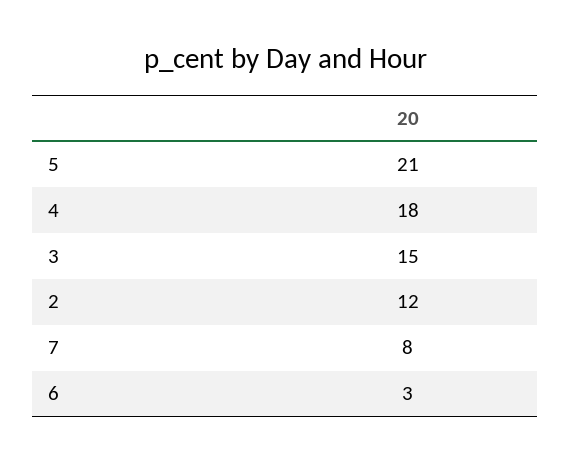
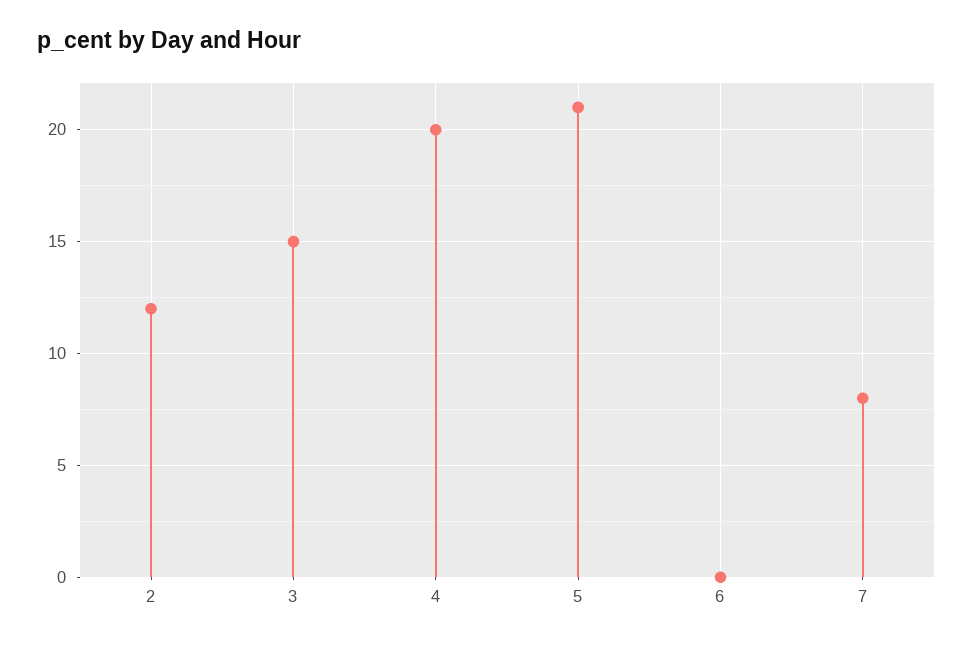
4: 18 -> 20
6: 3 -> 0

